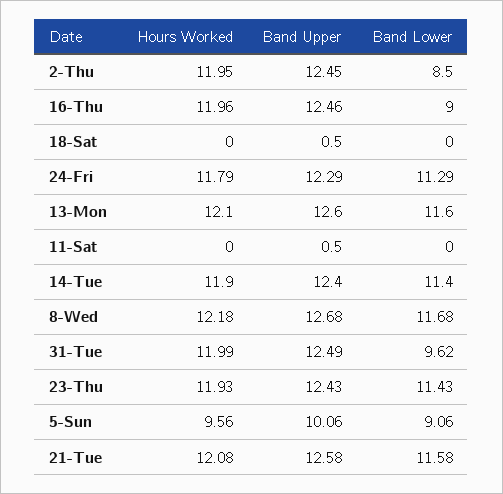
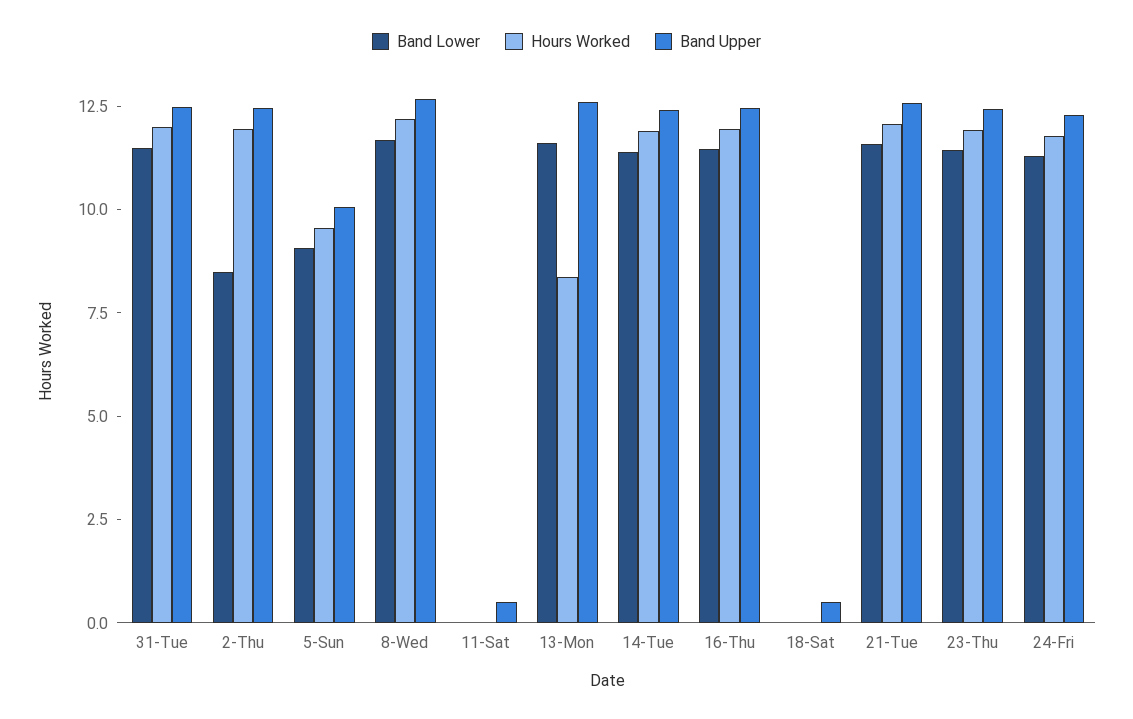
Band Lower, 16-Thu: 9 -> 11.5
Hours Worked, 13-Mon: 12.1 -> 8.5
Band Lower, 31-Tue: 9.62 -> 11.5

